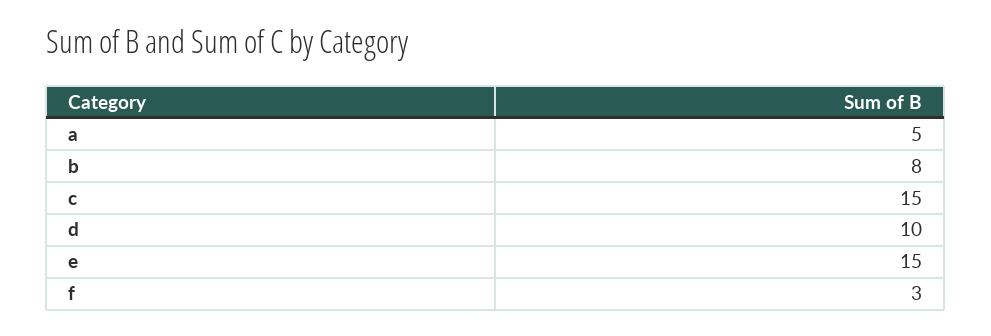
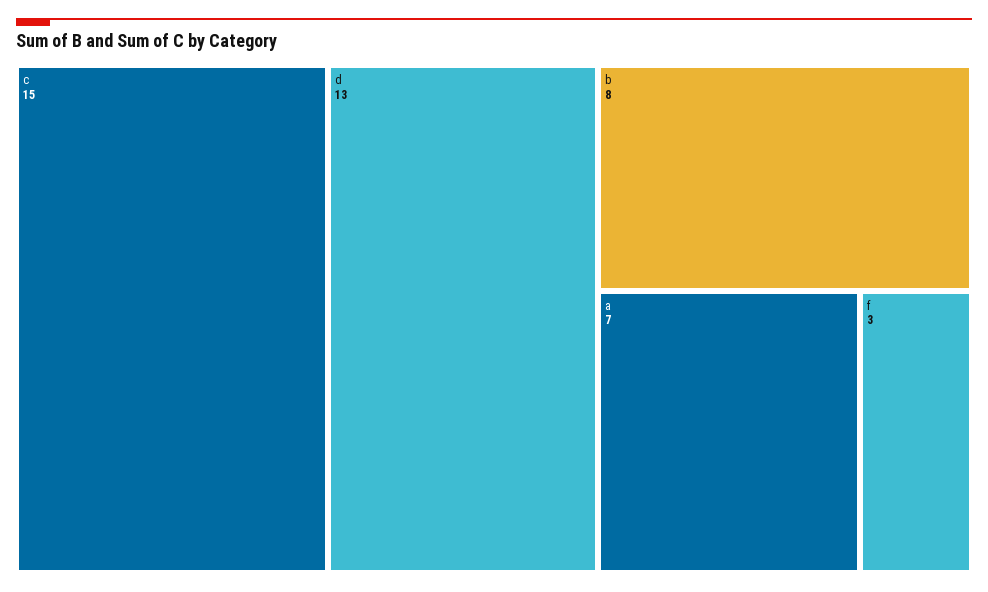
a: 5 -> 7
d: 10 -> 13
e: 15 -> none

